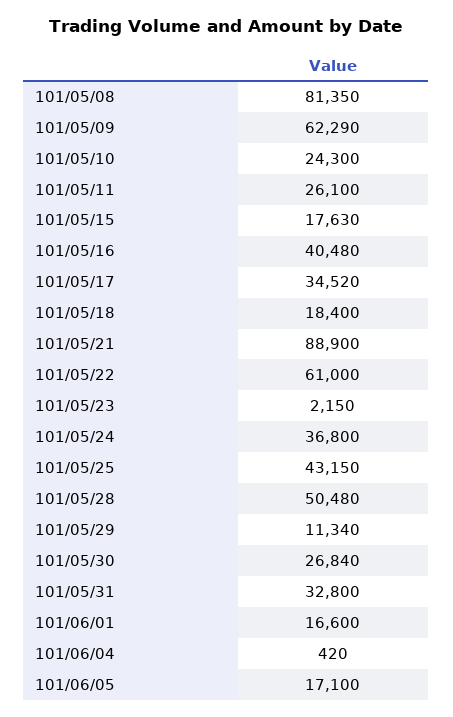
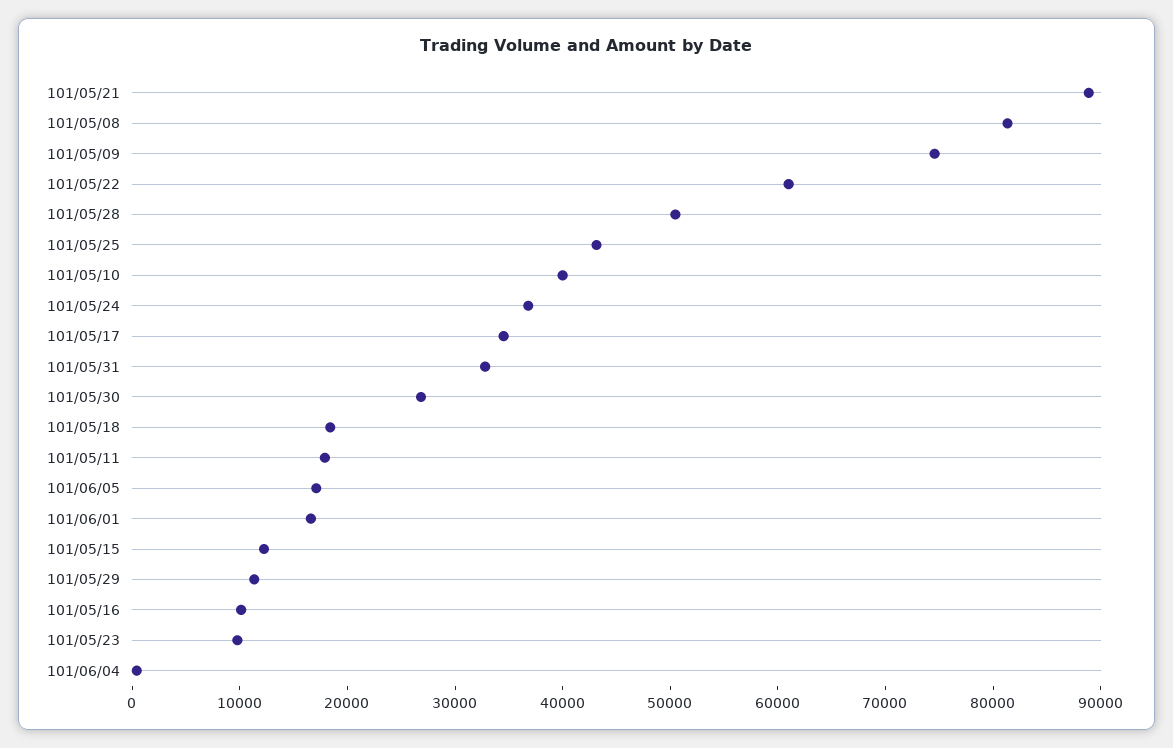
101/05/09: 62290 -> 74000
101/05/10: 24300 -> 40000
101/05/11: 26100 -> 18000
101/05/15: 17630 -> 12000
101/05/16: 40480 -> 10000
101/05/23: 2150 -> 10000

